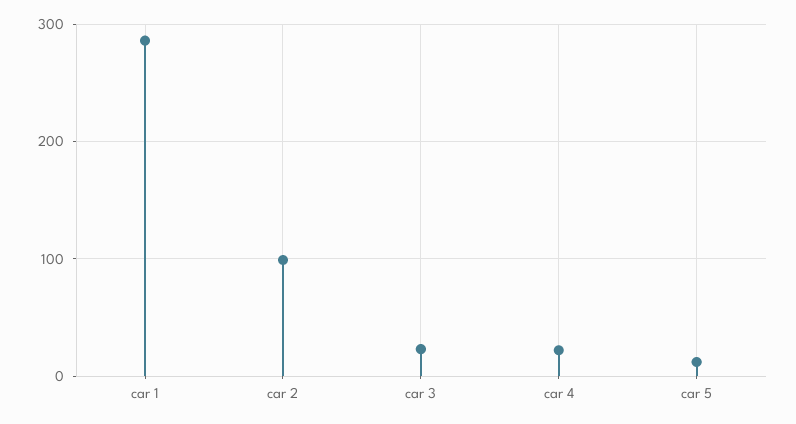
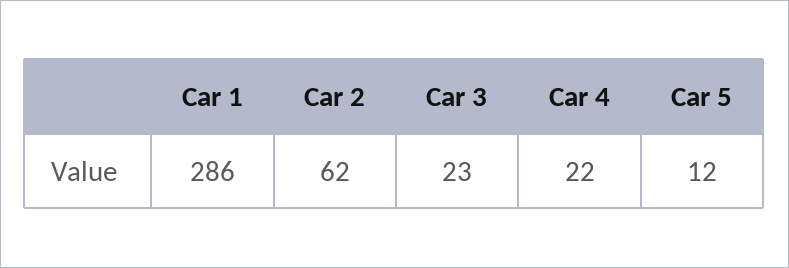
car 2: 100 -> 62

